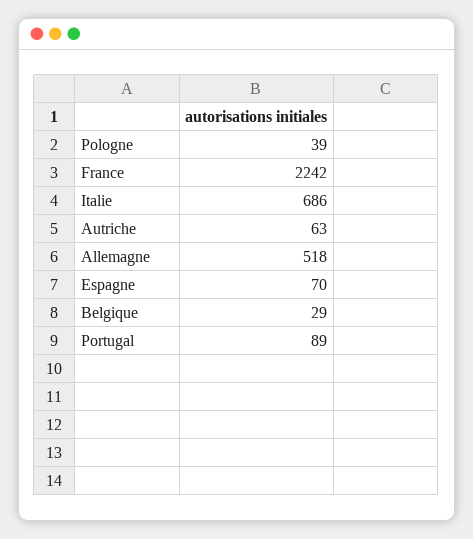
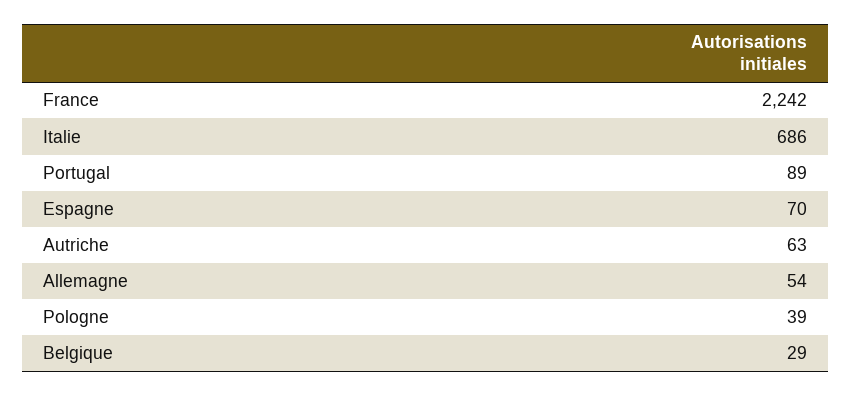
Allemagne: 518 -> 54

